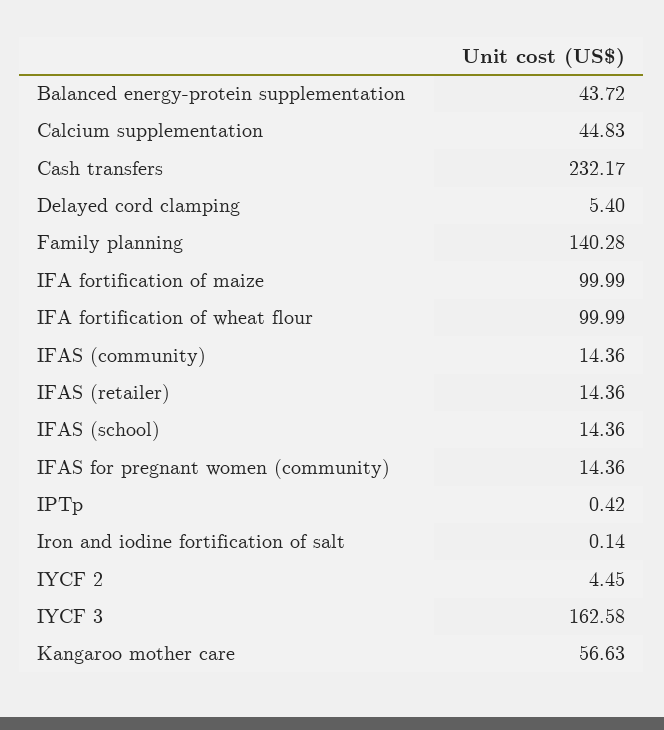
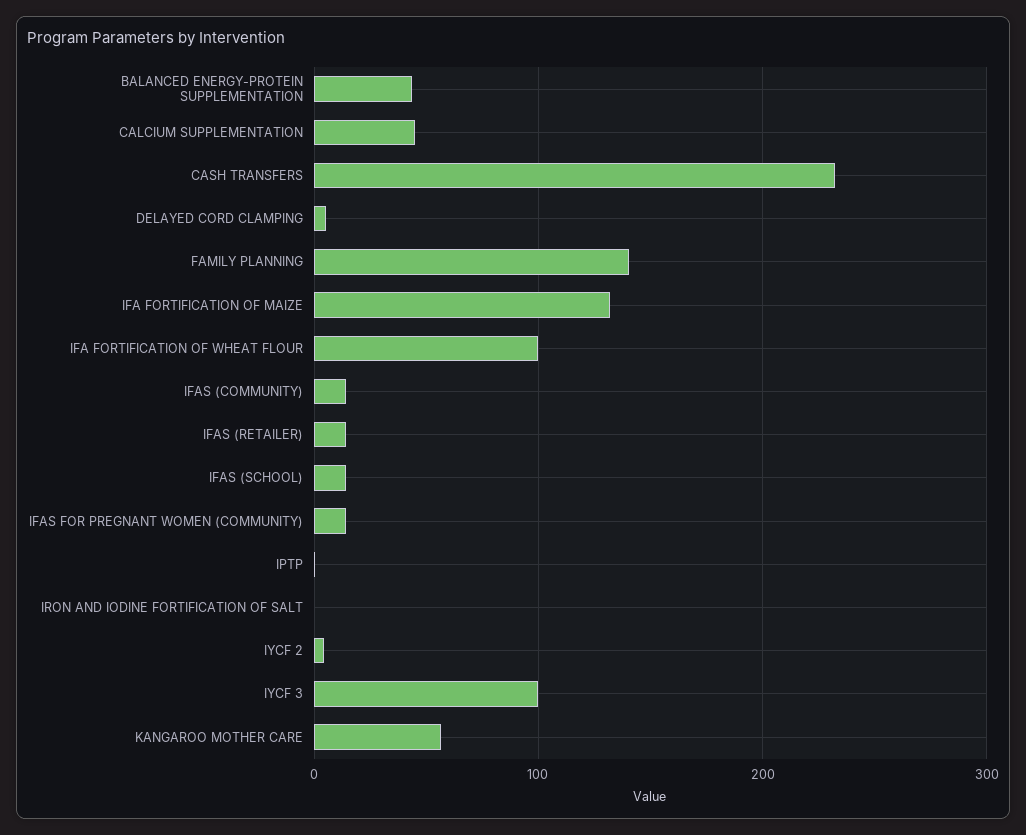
IFA fortification of maize: 99.99 -> 130
IYCF 3: 162.58 -> 100

